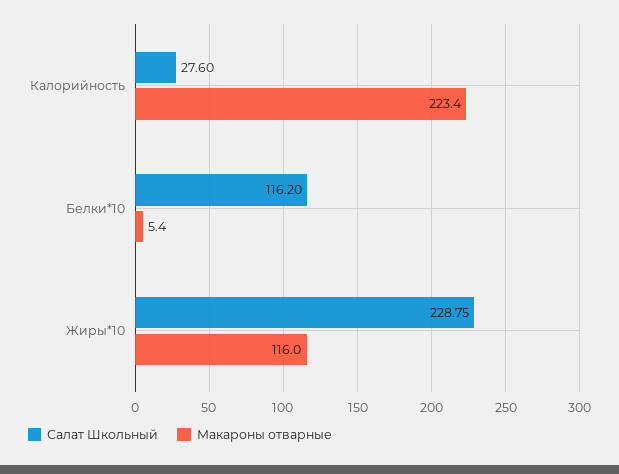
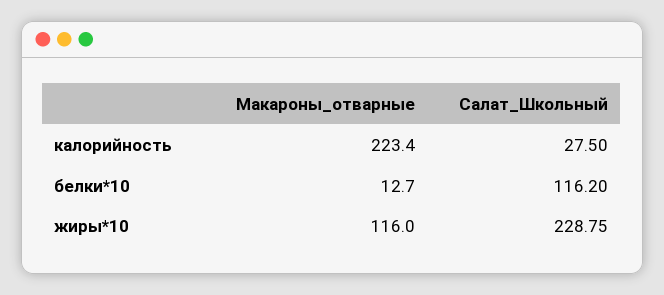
Салат Школьный, Калорийность: 27.6 -> 27.5
Макароны отварные, Белки*10: 5.4 -> 12.7

